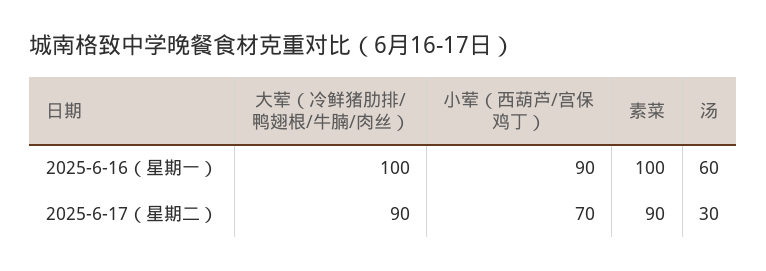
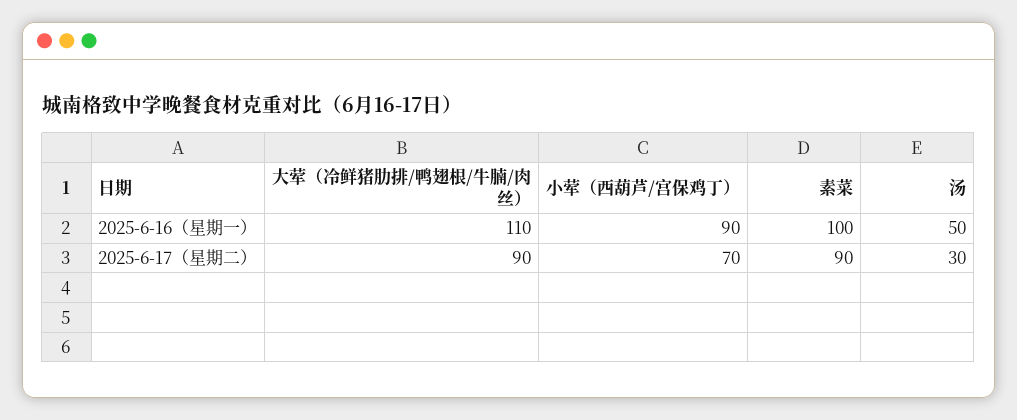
大荤（冷鲜猪肋排/鸭翅根/牛腩/肉丝）, 2025-6-16（星期一）: 100 -> 110
汤, 2025-6-16（星期一）: 60 -> 50

